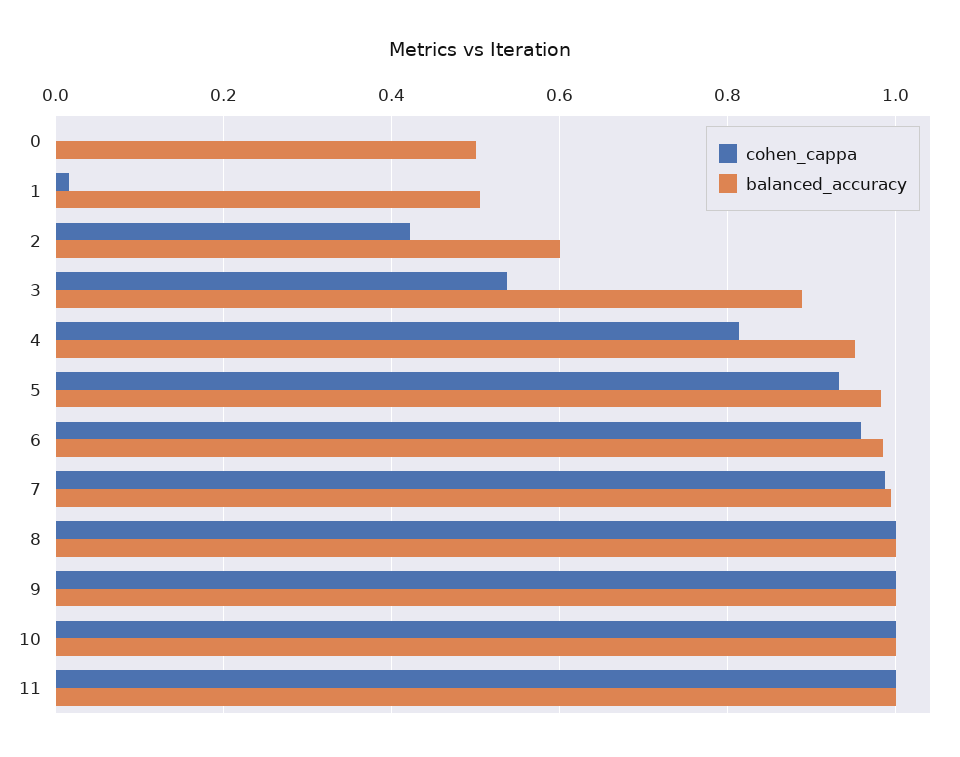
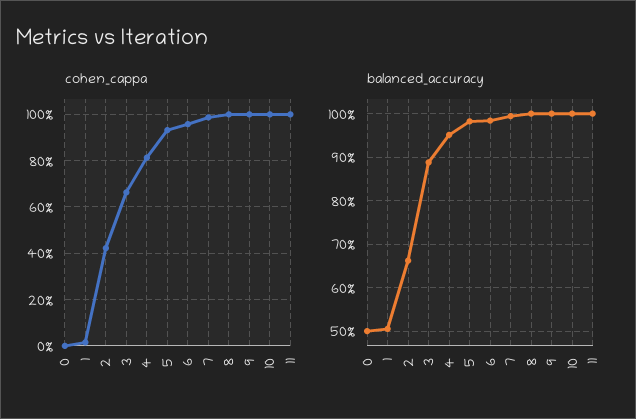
balanced_accuracy, 2: 0.6 -> 0.66
cohen_cappa, 3: 0.54 -> 0.65

